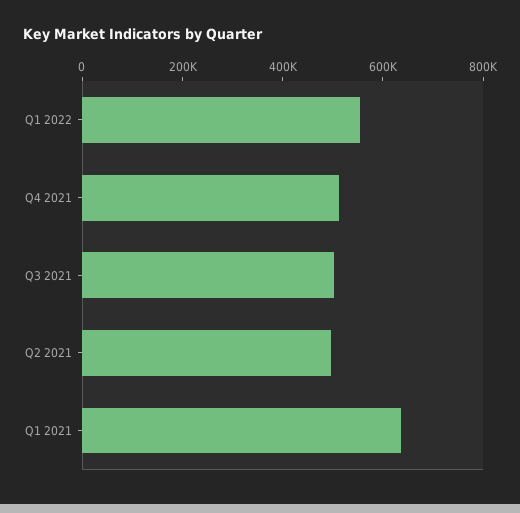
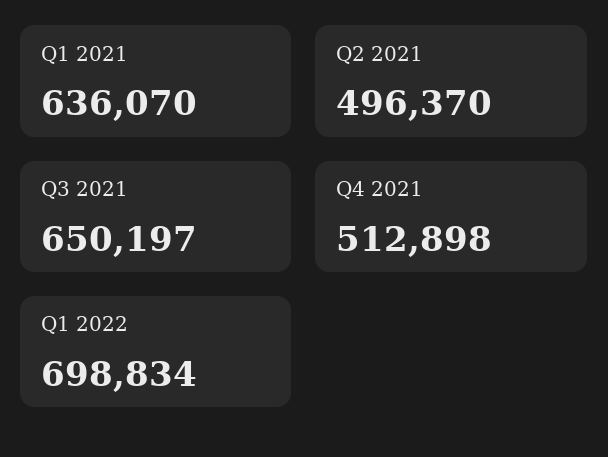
Q1 2022: 550000 -> 698834
Q3 2021: 500000 -> 650197

